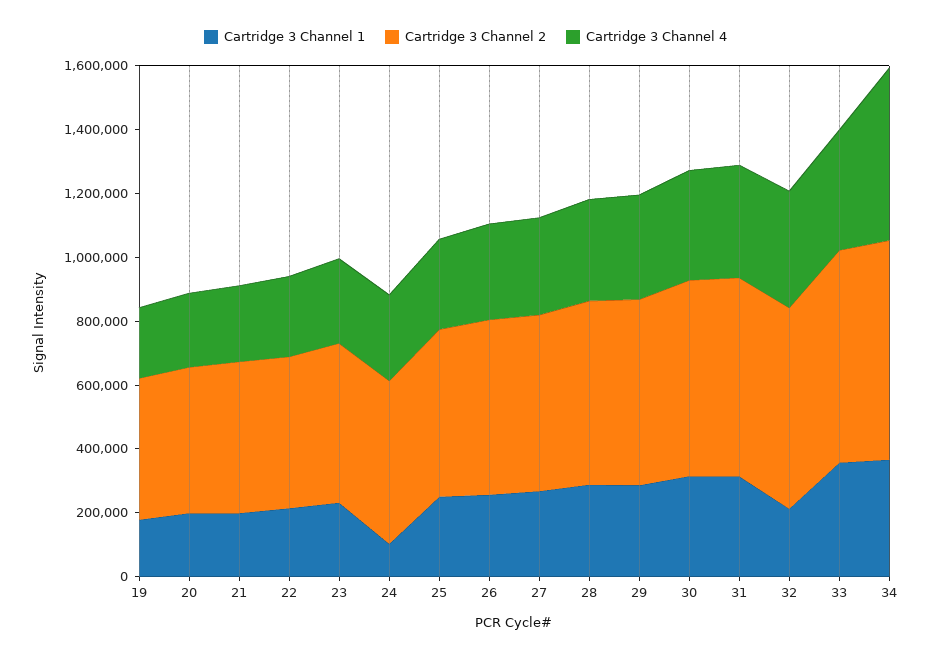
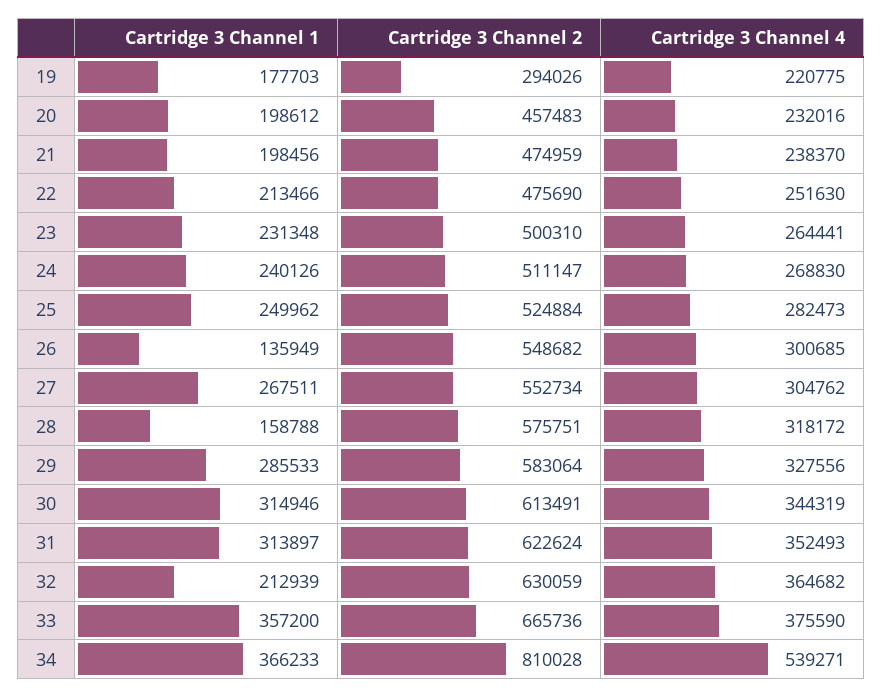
Cartridge 3 Channel 2, 19: 450000 -> 294026
Cartridge 3 Channel 1, 24: 100000 -> 240126
Cartridge 3 Channel 1, 26: 250000 -> 135949
Cartridge 3 Channel 1, 28: 300000 -> 158788
Cartridge 3 Channel 2, 34: 700000 -> 810028

